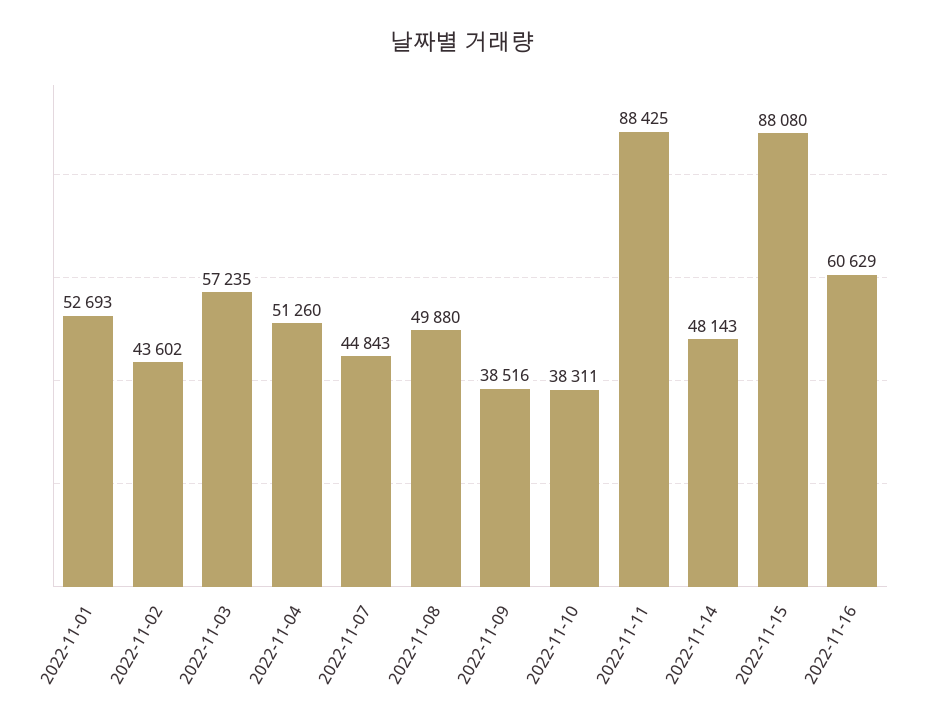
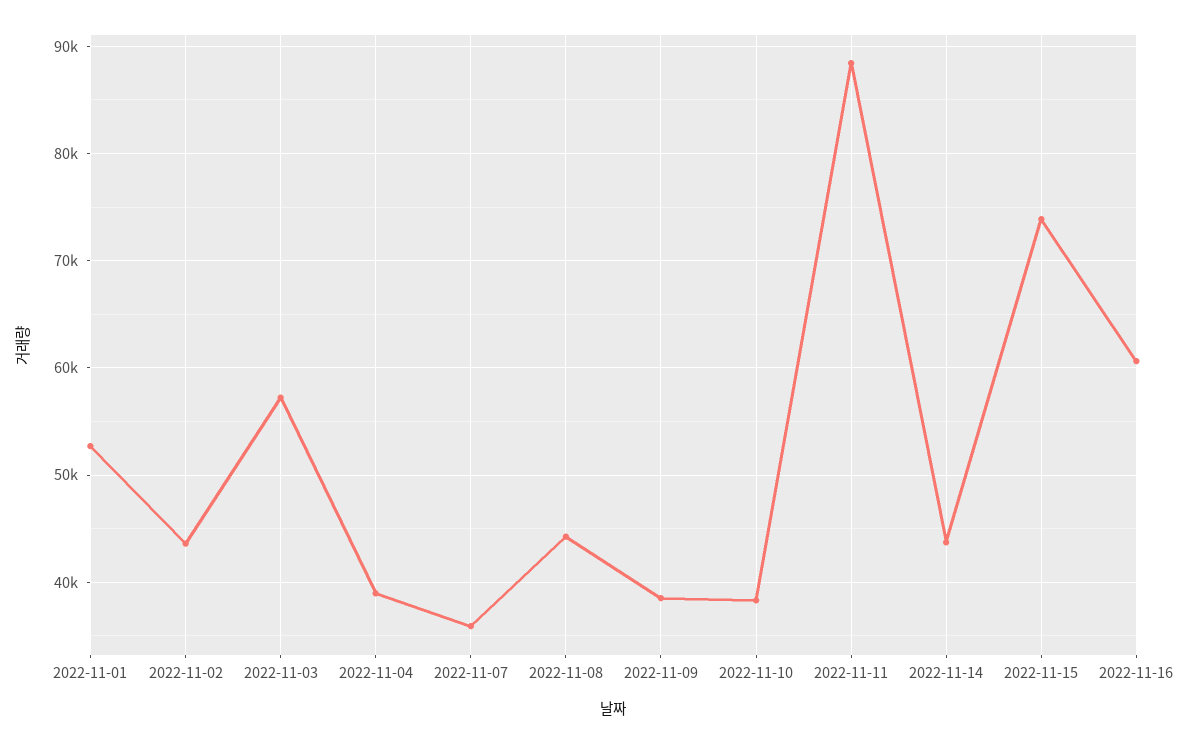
2022-11-04: 51260 -> 39000
2022-11-07: 44843 -> 36000
2022-11-08: 49880 -> 44000
2022-11-14: 48143 -> 44000
2022-11-15: 88080 -> 74000

